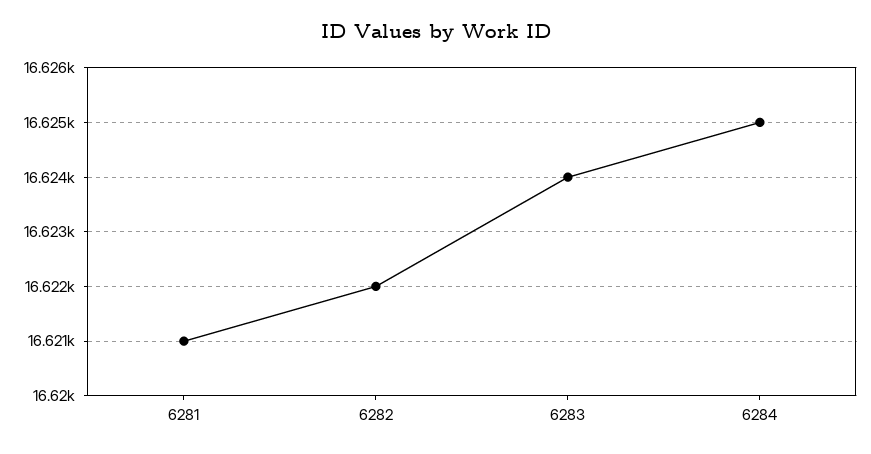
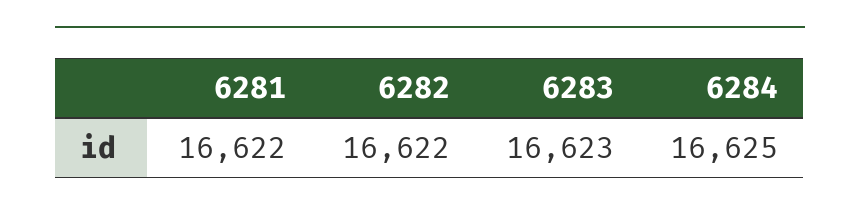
6281: 16621 -> 16622
6283: 16624 -> 16623

